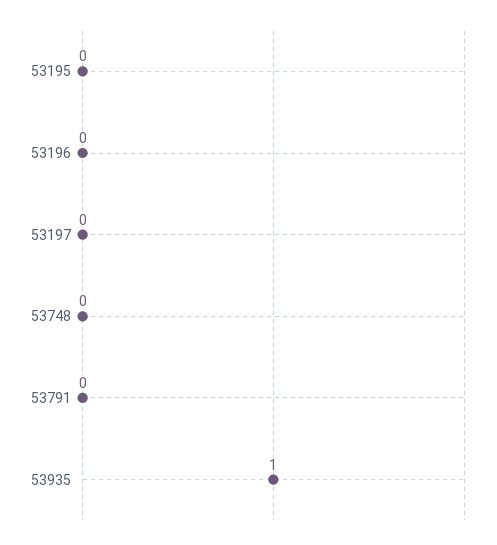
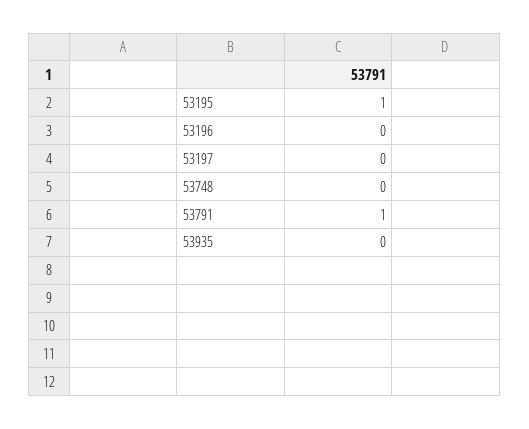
53195: 0 -> 1
53791: 0 -> 1
53935: 1 -> 0

